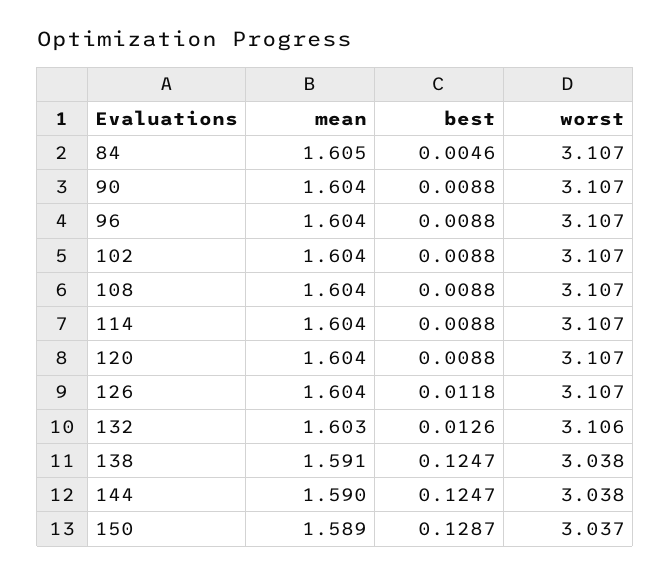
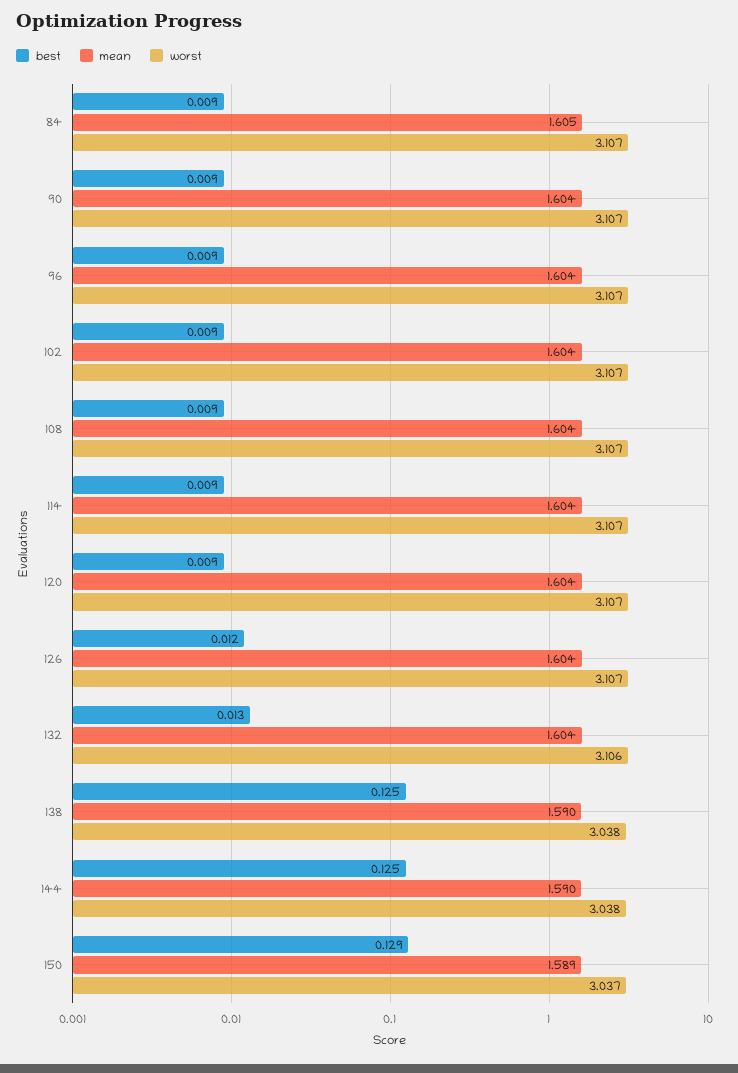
best, 84: 0.0046 -> 0.009
mean, 132: 1.603 -> 1.604
mean, 138: 1.591 -> 1.59

